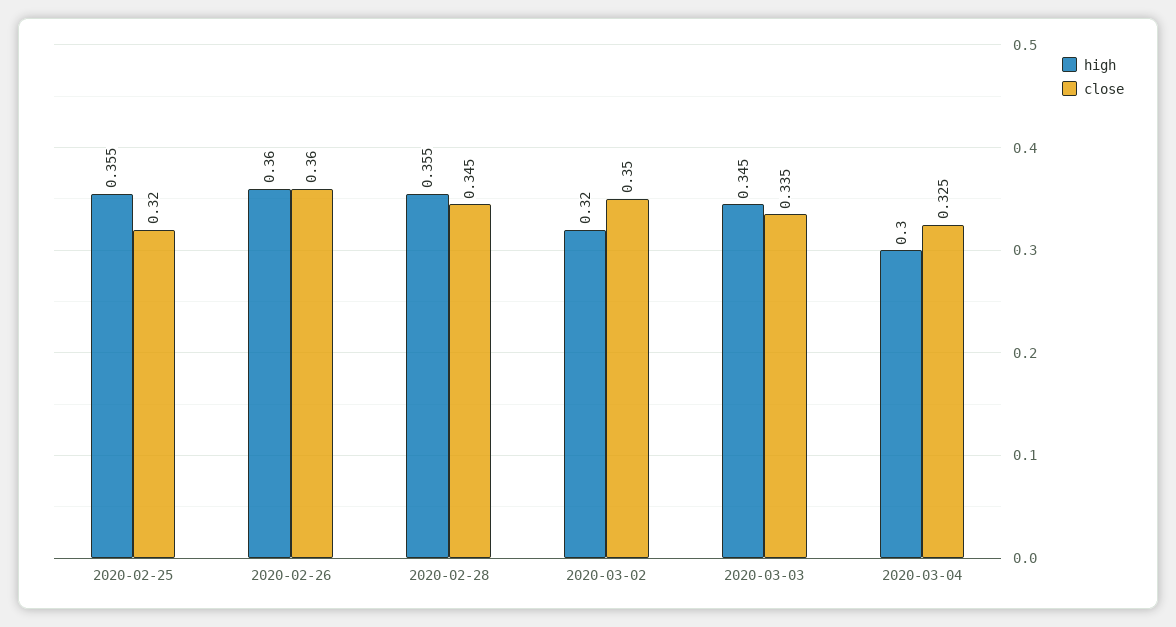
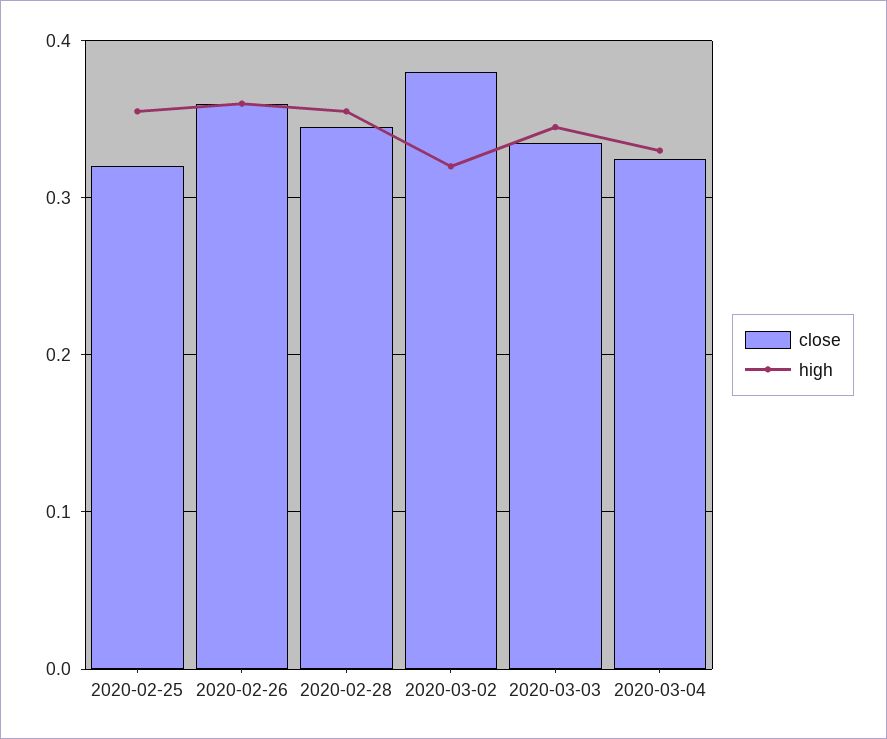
close, 2020-03-02: 0.35 -> 0.38
high, 2020-03-04: 0.3 -> 0.33

